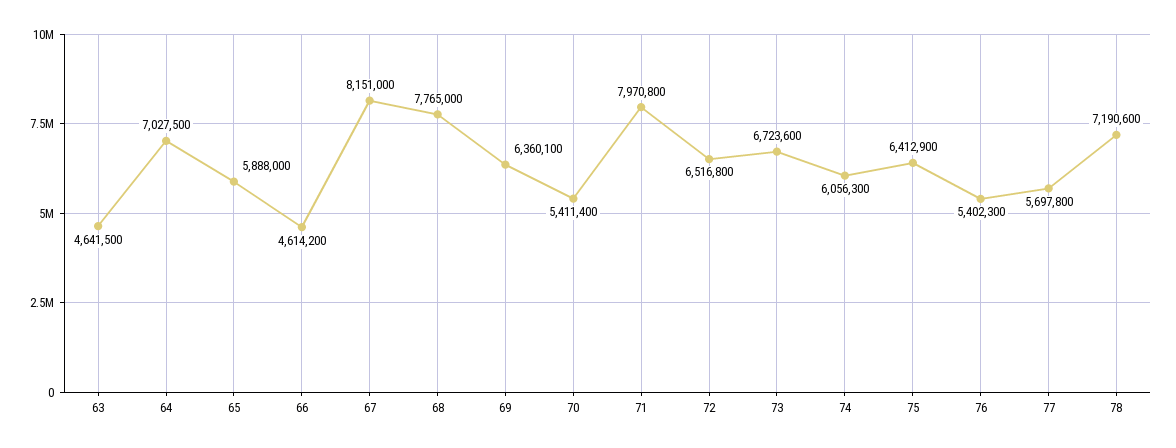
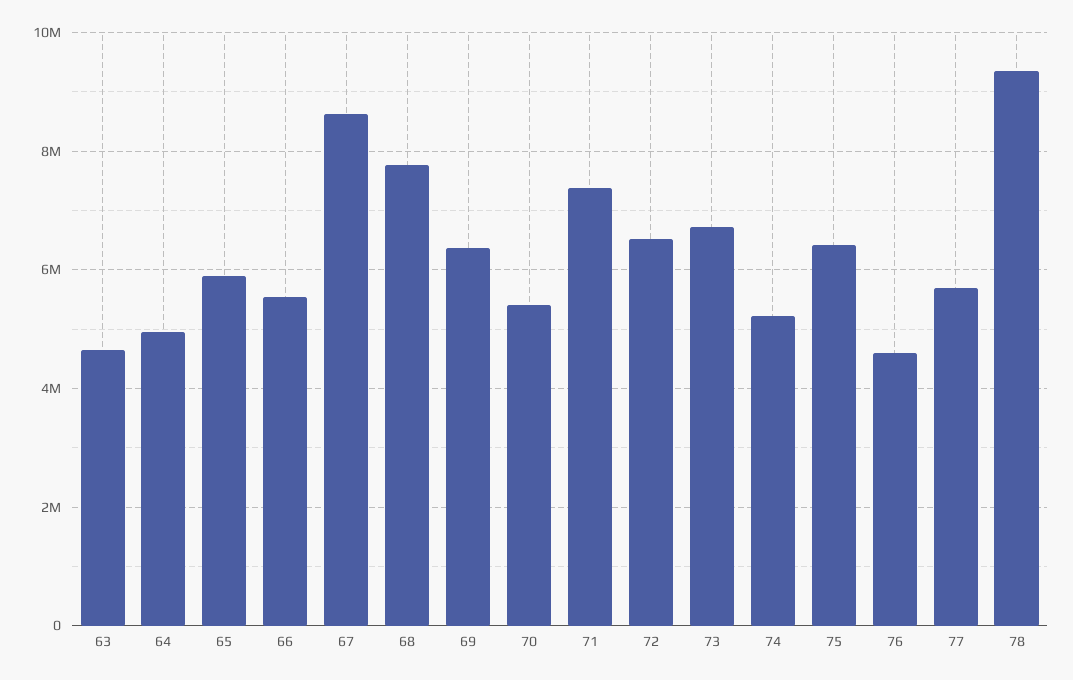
64: 7027500 -> 5000000
66: 4614200 -> 5600000
67: 8151000 -> 8600000
71: 7970800 -> 7400000
74: 6056300 -> 5200000
76: 5402300 -> 4600000
78: 7190600 -> 9400000

